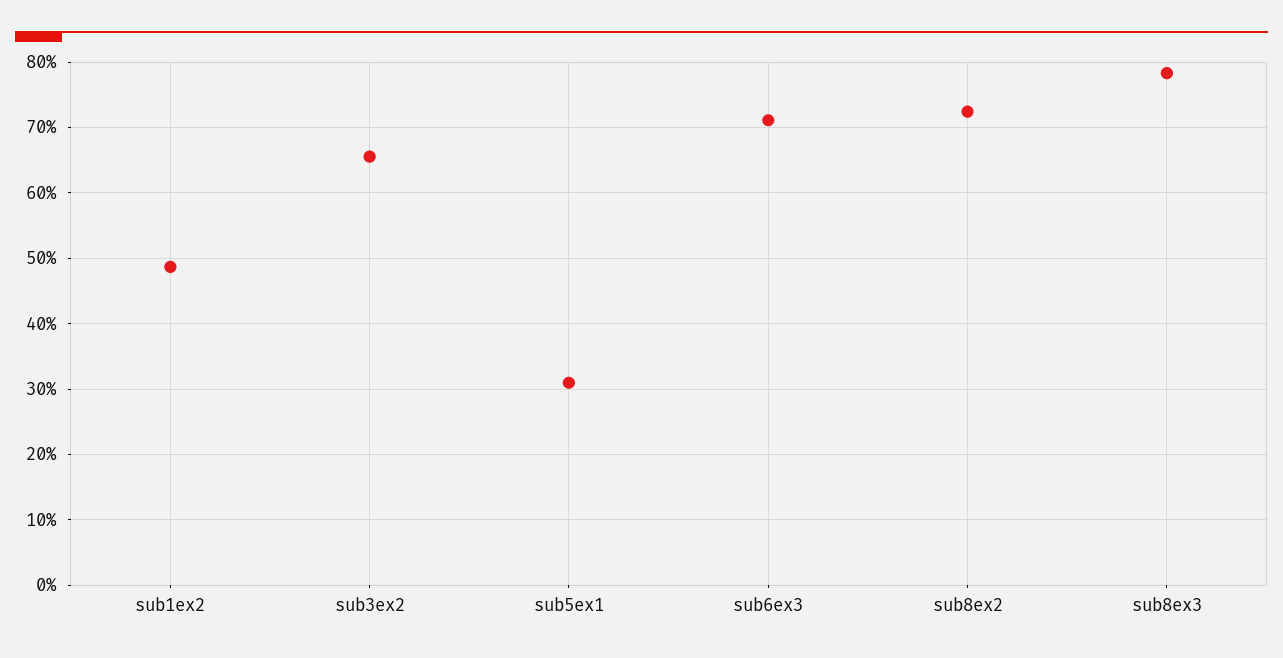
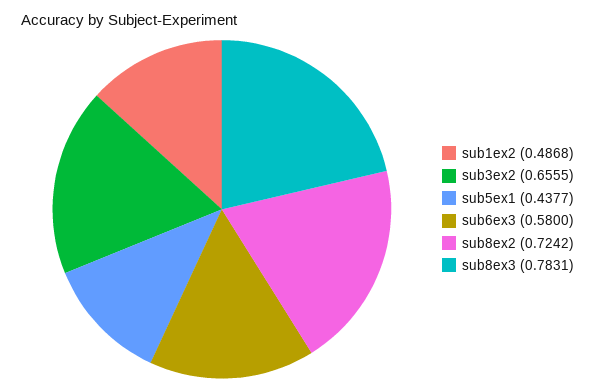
sub5ex1: 0.31 -> 0.4377
sub6ex3: 0.71 -> 0.58

